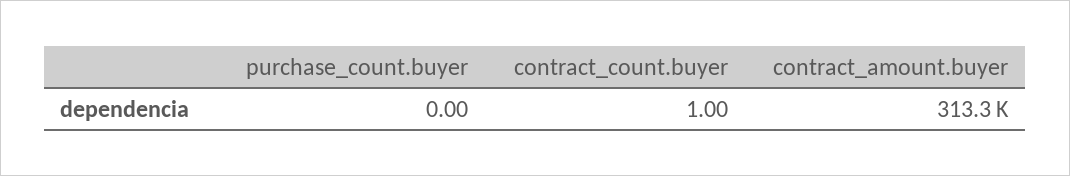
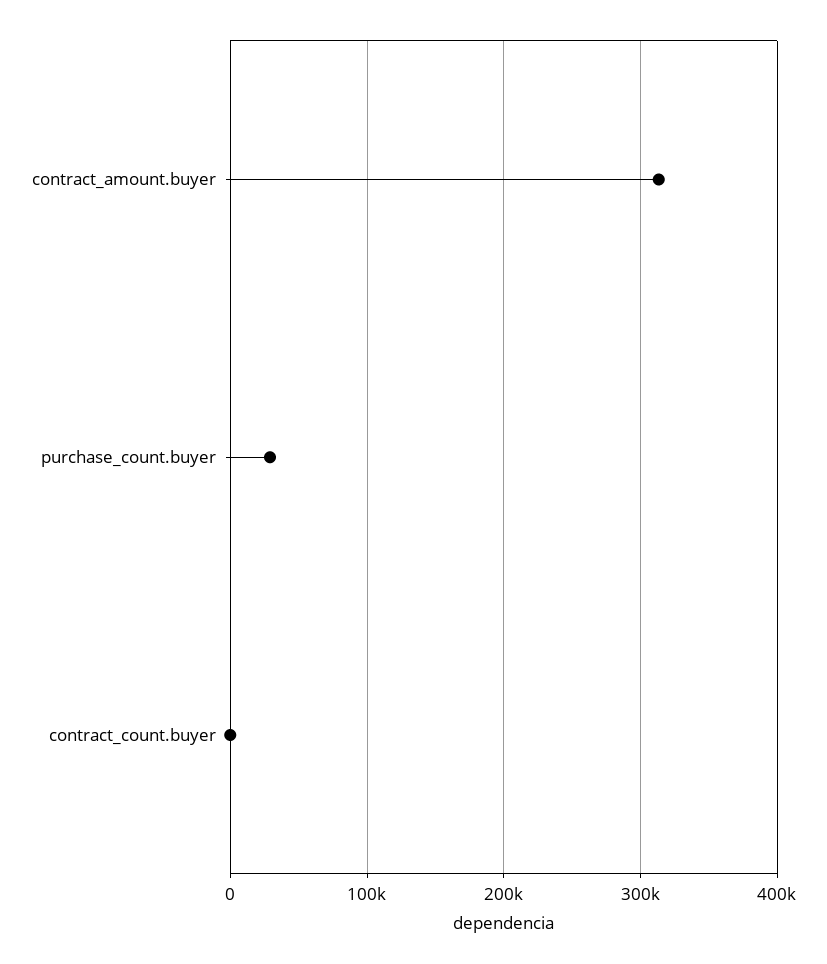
purchase_count.buyer: 0 -> 30000

